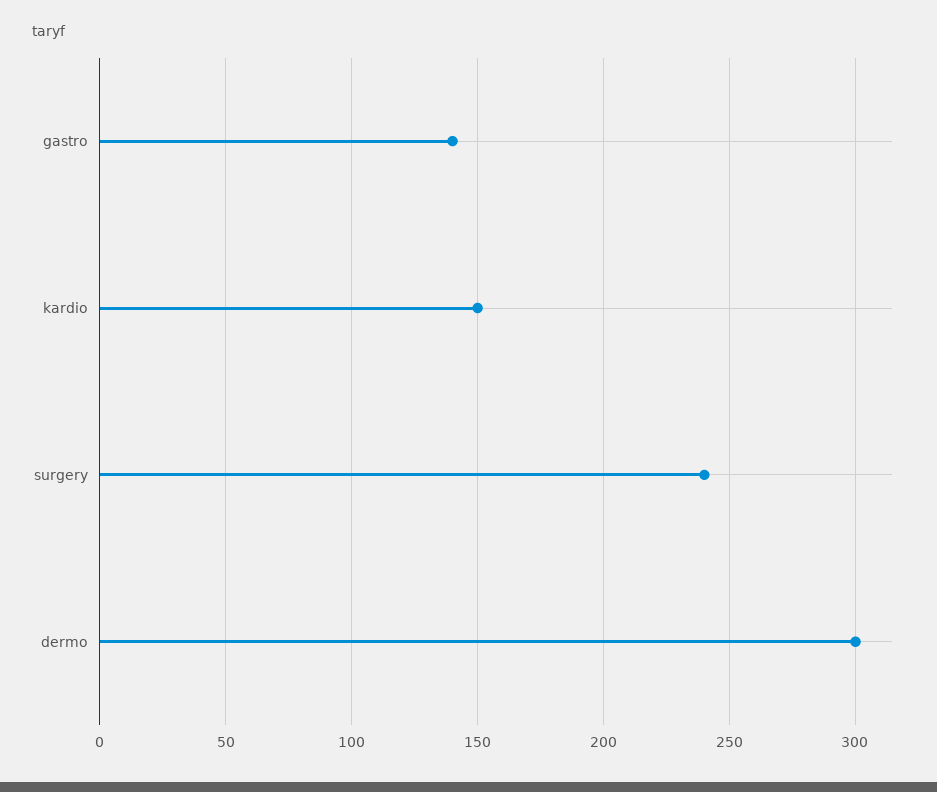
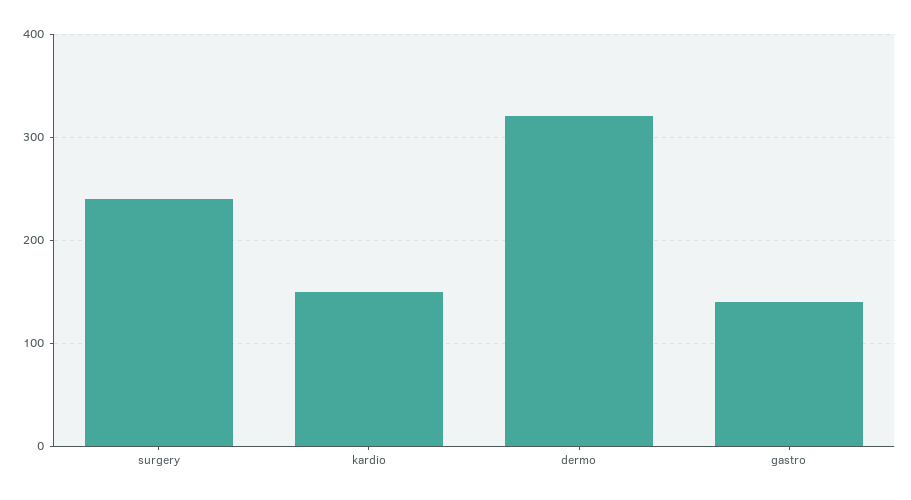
dermo: 300 -> 320

